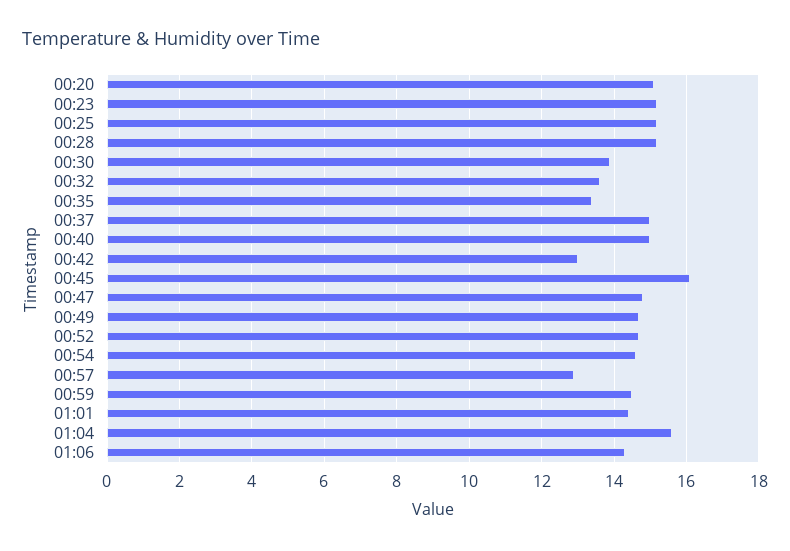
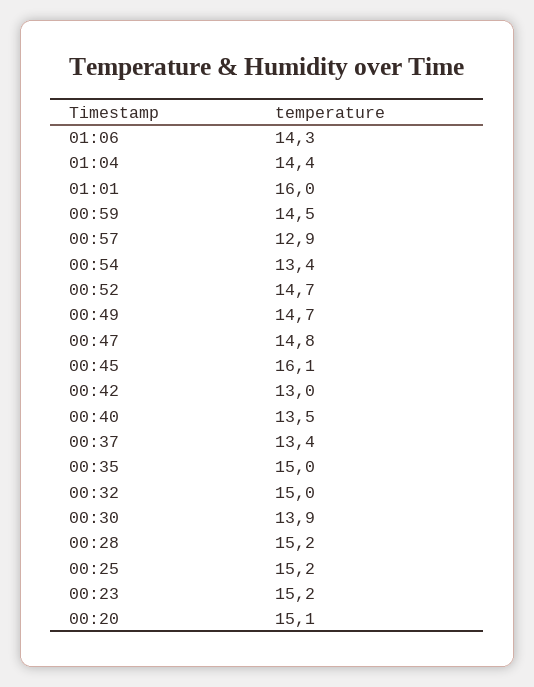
00:32: 13.5 -> 15
00:35: 13.5 -> 15
00:37: 15 -> 13.4
00:40: 15 -> 13.5
00:54: 14.5 -> 13.4
01:01: 14.5 -> 16
01:04: 15.5 -> 14.4

